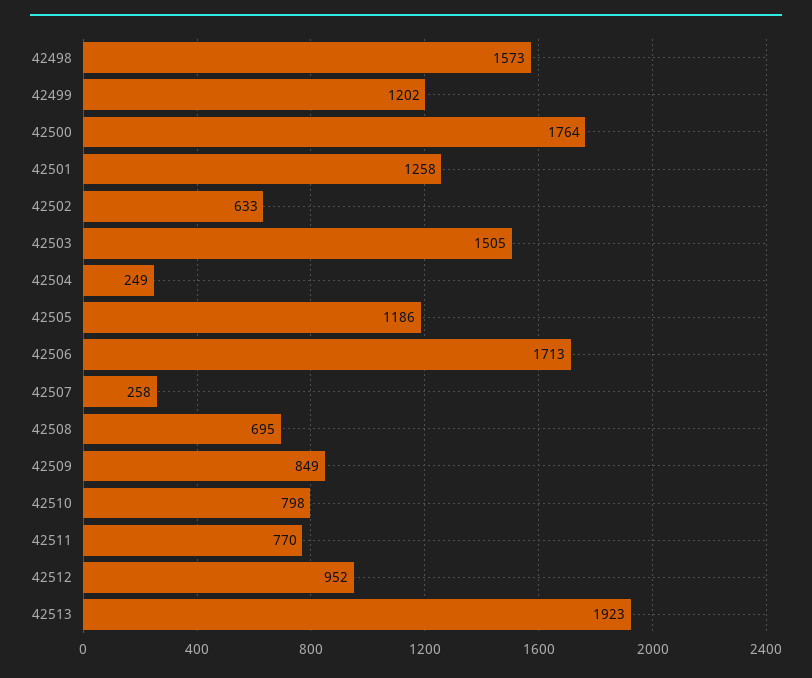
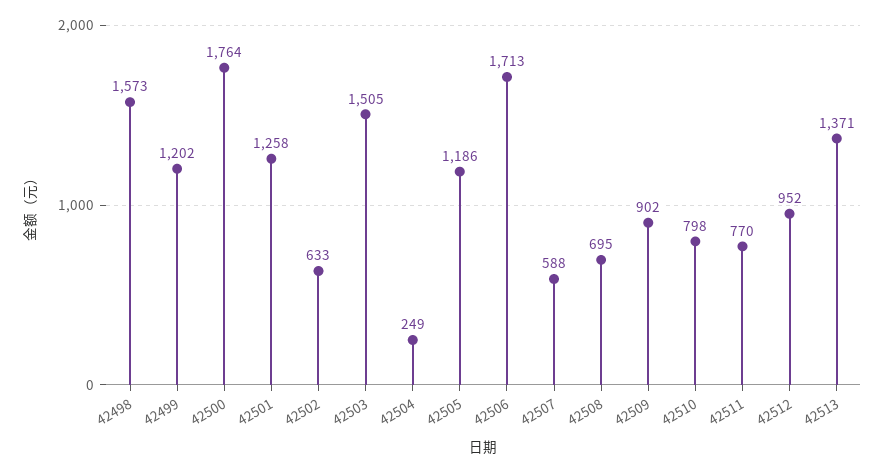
42507: 258 -> 588
42509: 849 -> 902
42513: 1923 -> 1371

